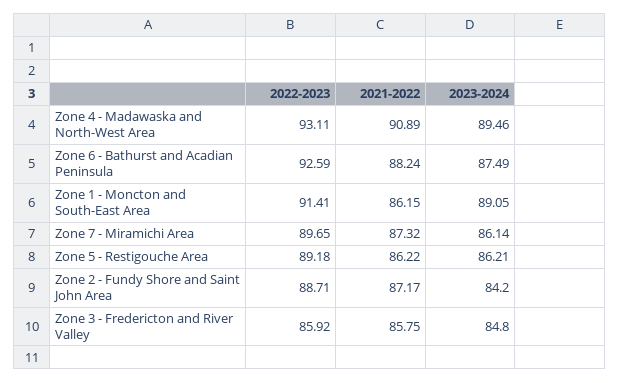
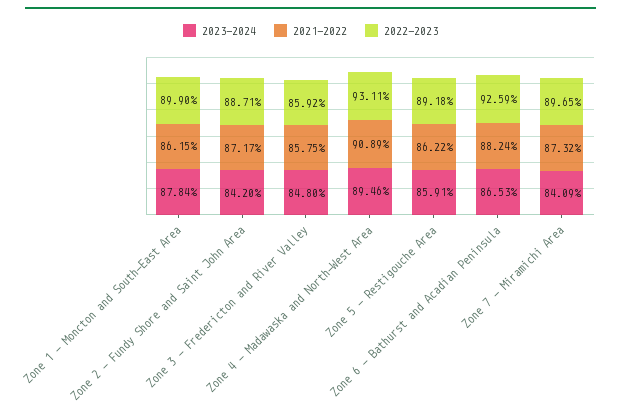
2023-2024, Zone 6 - Bathurst and Acadian Peninsula: 87.49 -> 86.53
2022-2023, Zone 1 - Moncton and South-East Area: 91.41 -> 89.9
2023-2024, Zone 1 - Moncton and South-East Area: 89.05 -> 87.84
2023-2024, Zone 7 - Miramichi Area: 86.14 -> 84.09
2023-2024, Zone 5 - Restigouche Area: 86.21 -> 85.91

